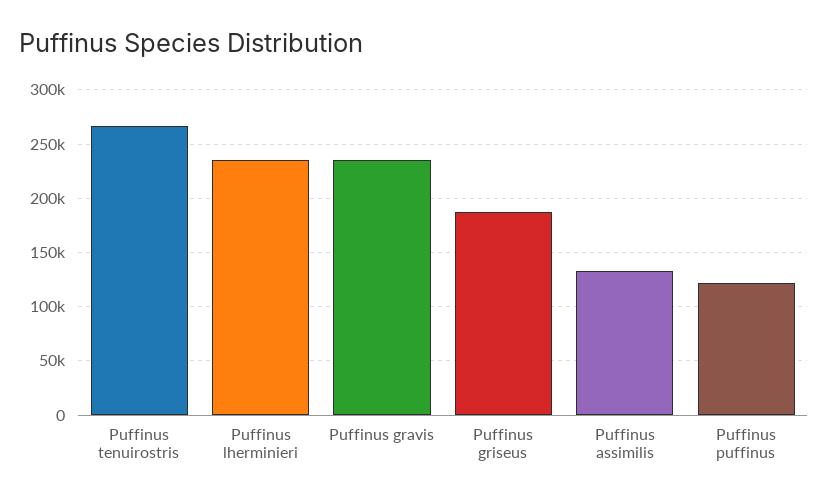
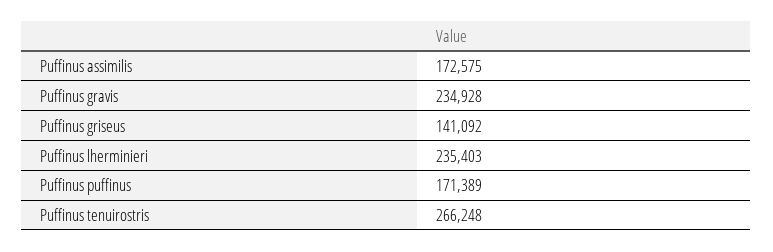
Puffinus griseus: 190000 -> 141092
Puffinus assimilis: 130000 -> 172575
Puffinus puffinus: 120000 -> 171389

